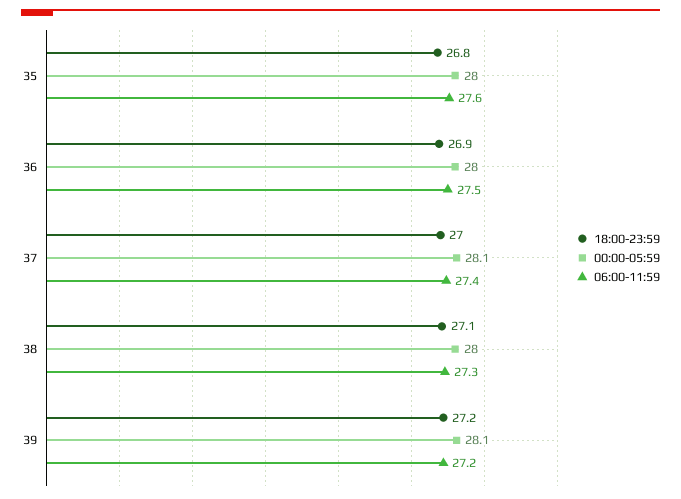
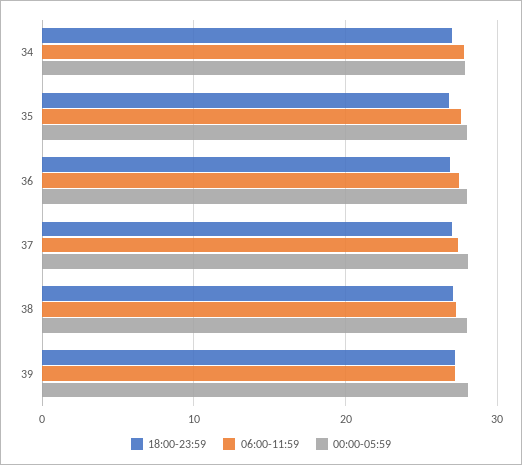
18:00-23:59, 34: none -> 27
06:00-11:59, 34: none -> 28
00:00-05:59, 34: none -> 28

